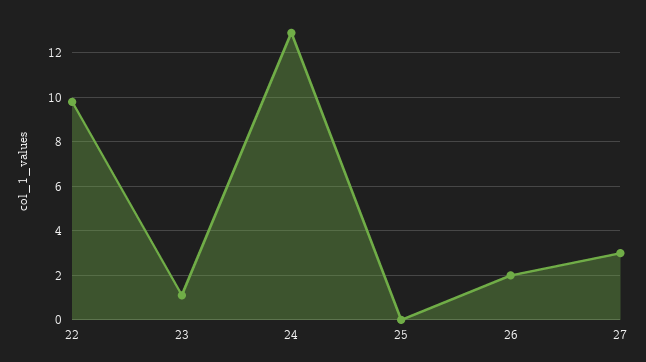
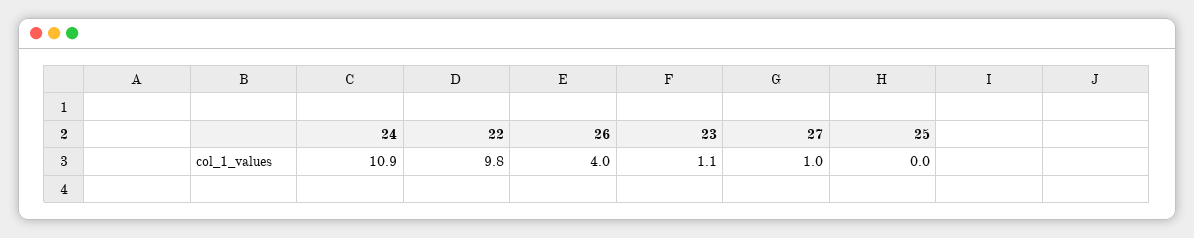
24: 13 -> 10.9
26: 2 -> 4
27: 3 -> 1

